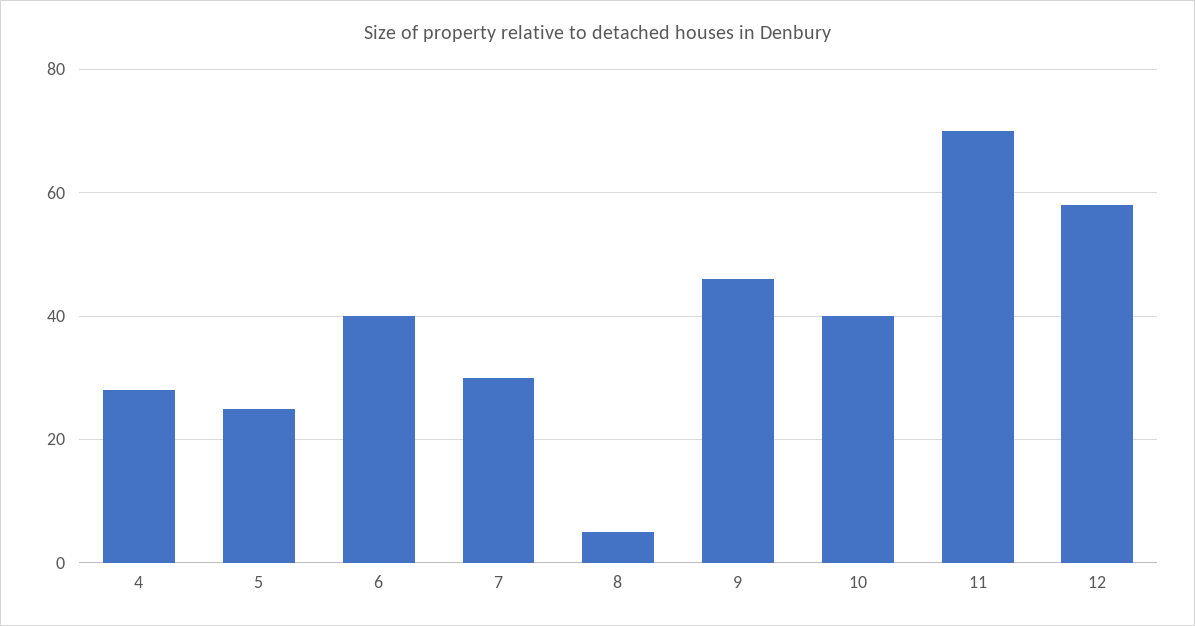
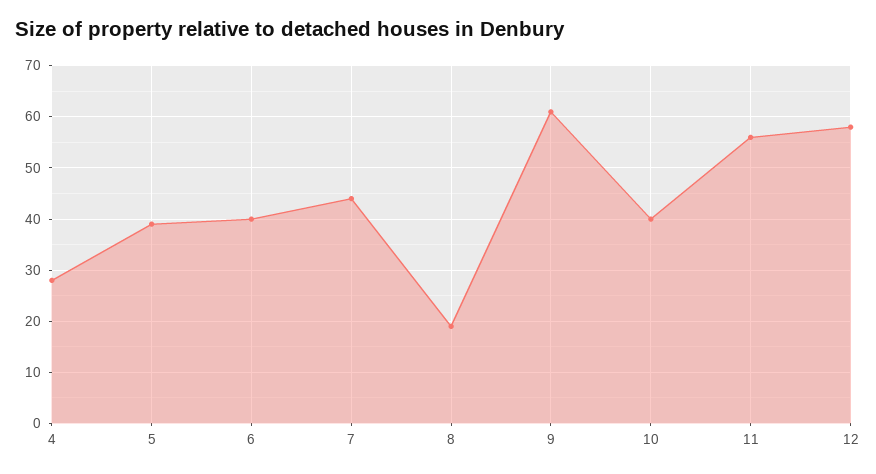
5: 25 -> 40
7: 30 -> 45
8: 5 -> 20
9: 45 -> 60
11: 70 -> 55

